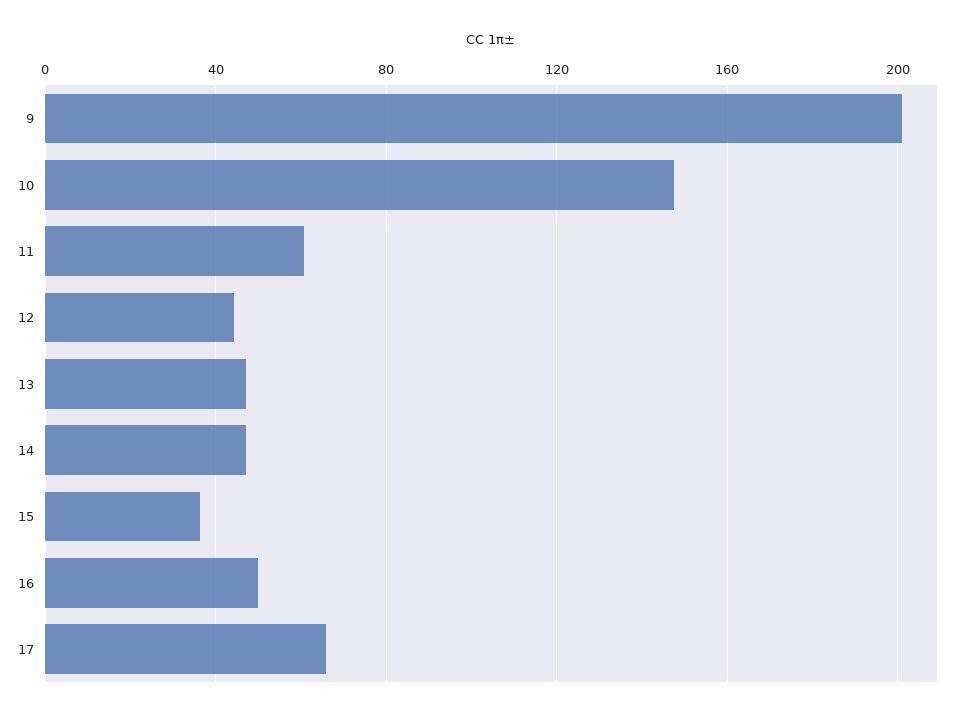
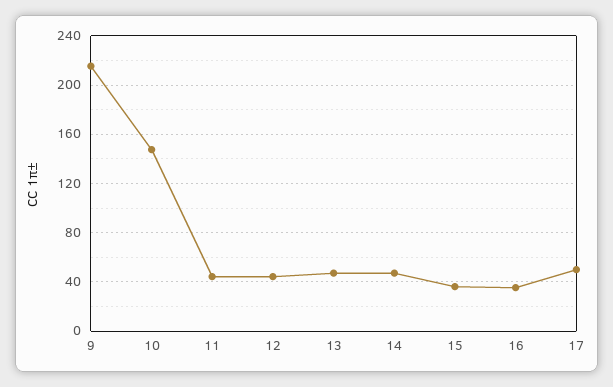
9: 200 -> 215
11: 60 -> 45
16: 50 -> 35
17: 65 -> 50

